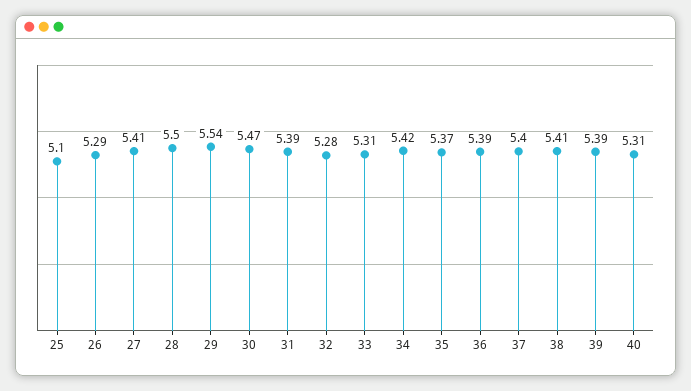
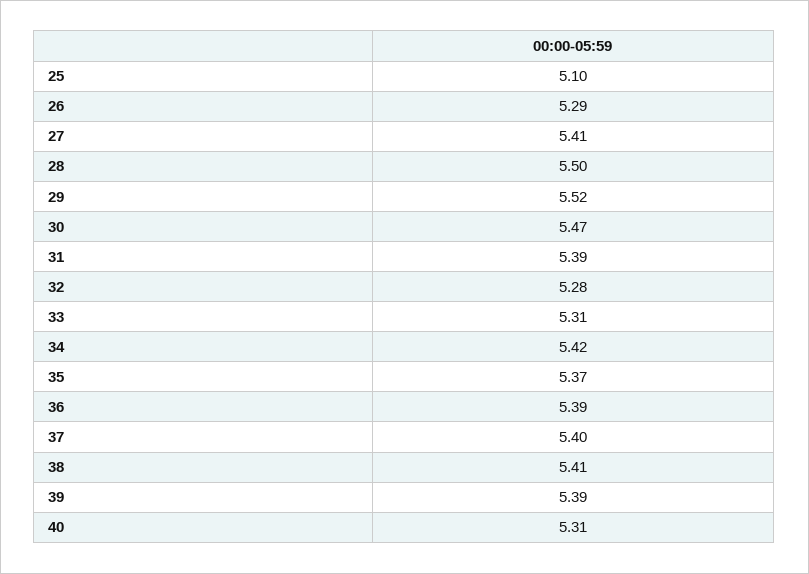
29: 5.54 -> 5.52

